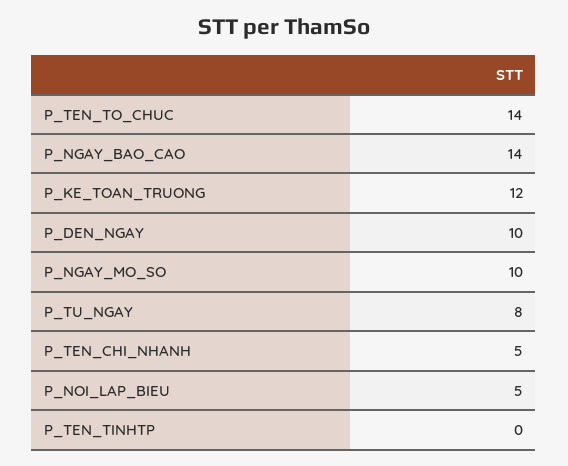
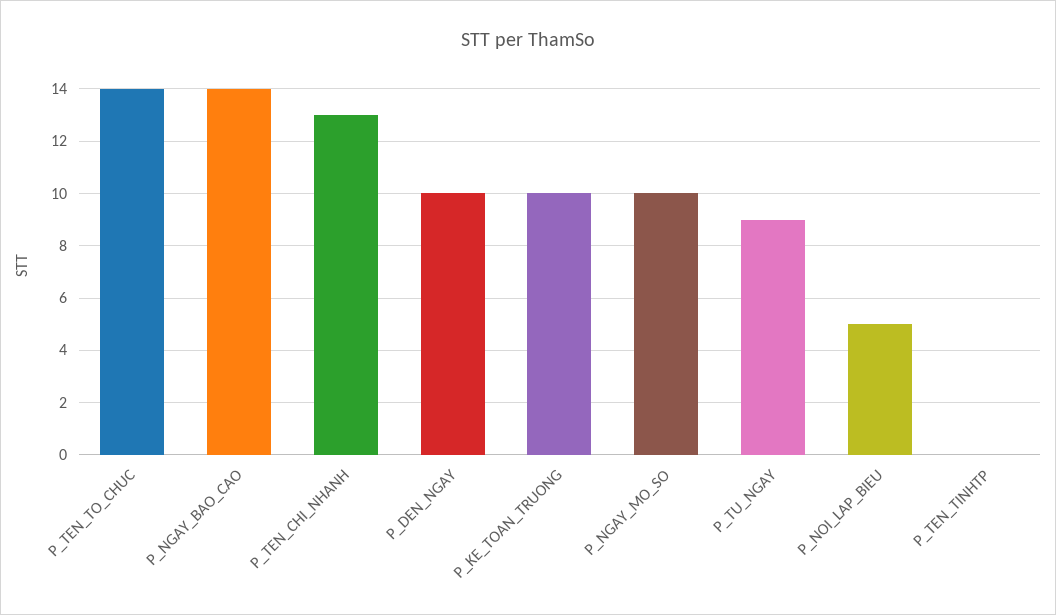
P_KE_TOAN_TRUONG: 12 -> 10
P_TU_NGAY: 8 -> 9
P_TEN_CHI_NHANH: 5 -> 13

